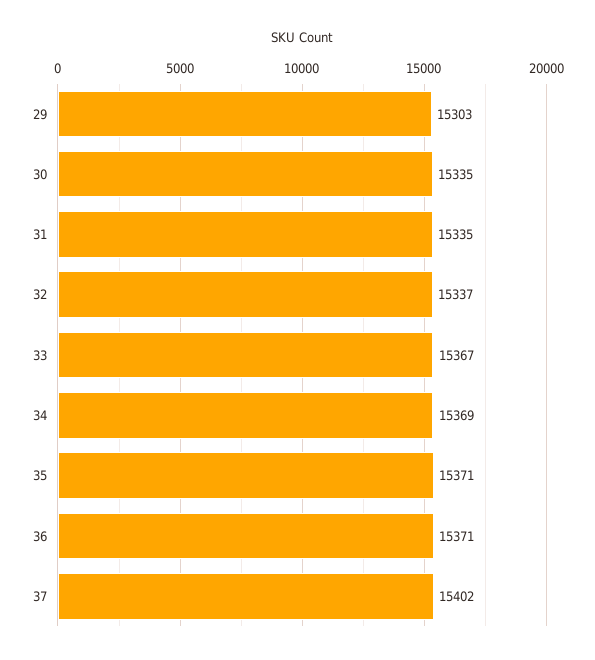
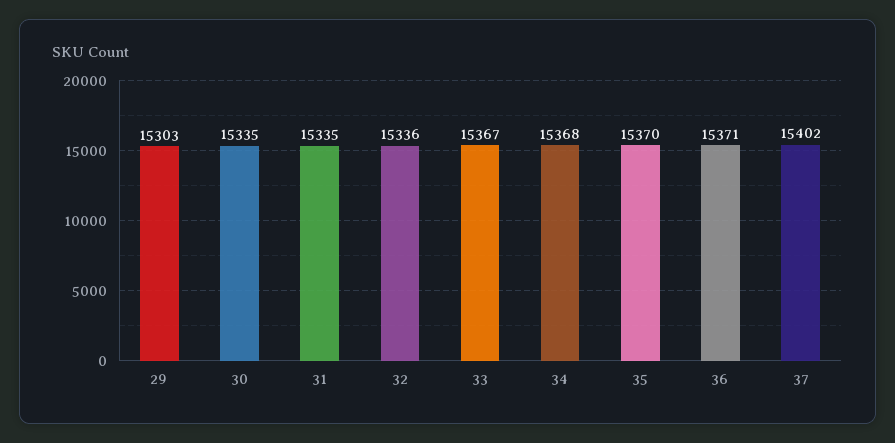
32: 15337 -> 15336
34: 15369 -> 15368
35: 15371 -> 15370

